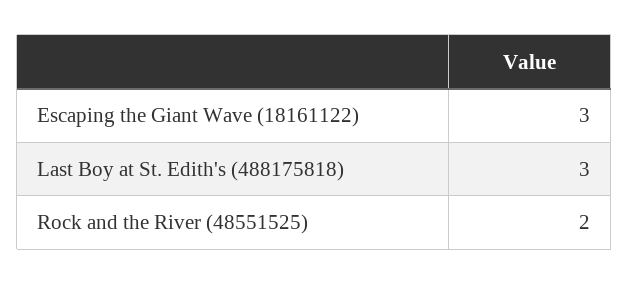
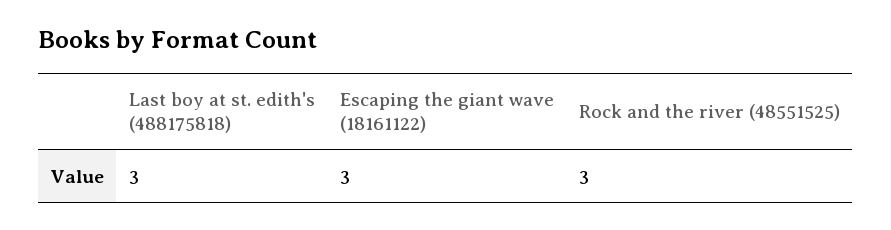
Rock and the River (48551525): 2 -> 3

